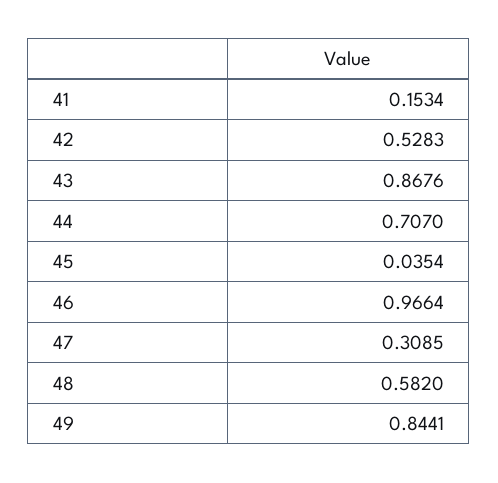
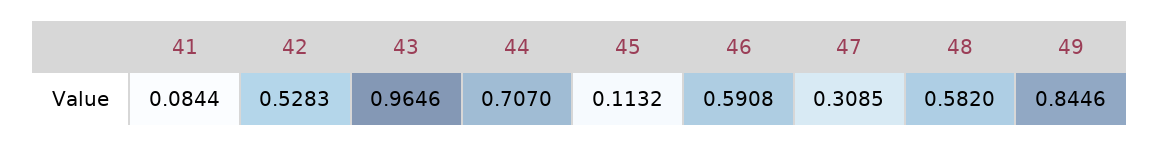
41: 0.1534 -> 0.0844
43: 0.8676 -> 0.9646
45: 0.0354 -> 0.1132
46: 0.9664 -> 0.5908
49: 0.8441 -> 0.8446

